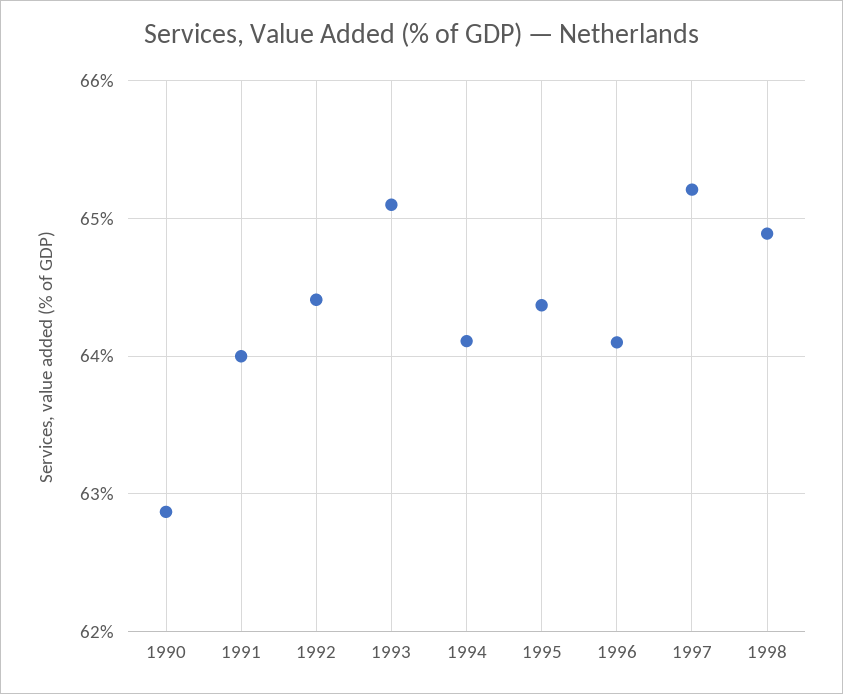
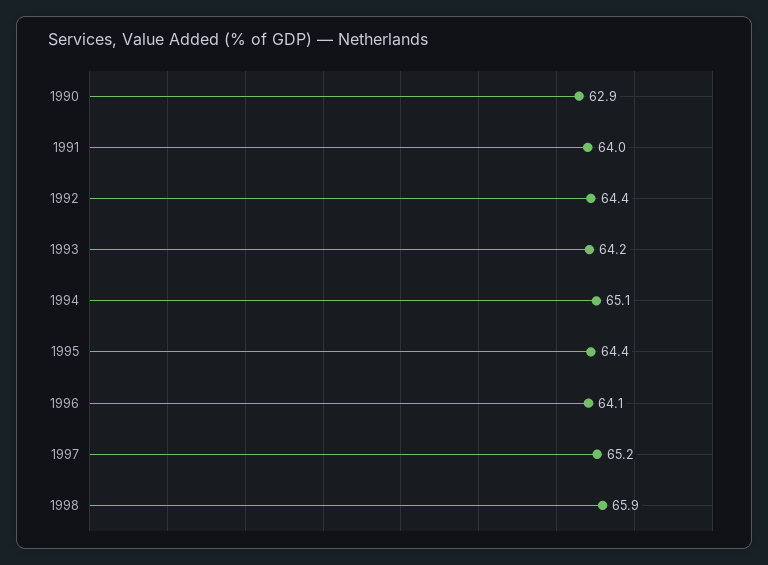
1993: 65.1 -> 64.2
1994: 64.1 -> 65.1
1998: 64.9 -> 65.9

